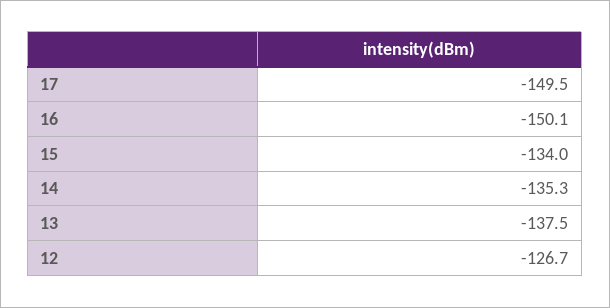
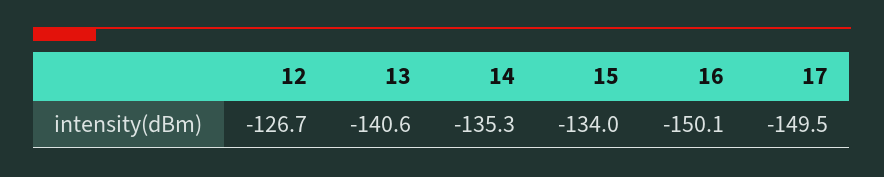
13: -137.5 -> -140.6

